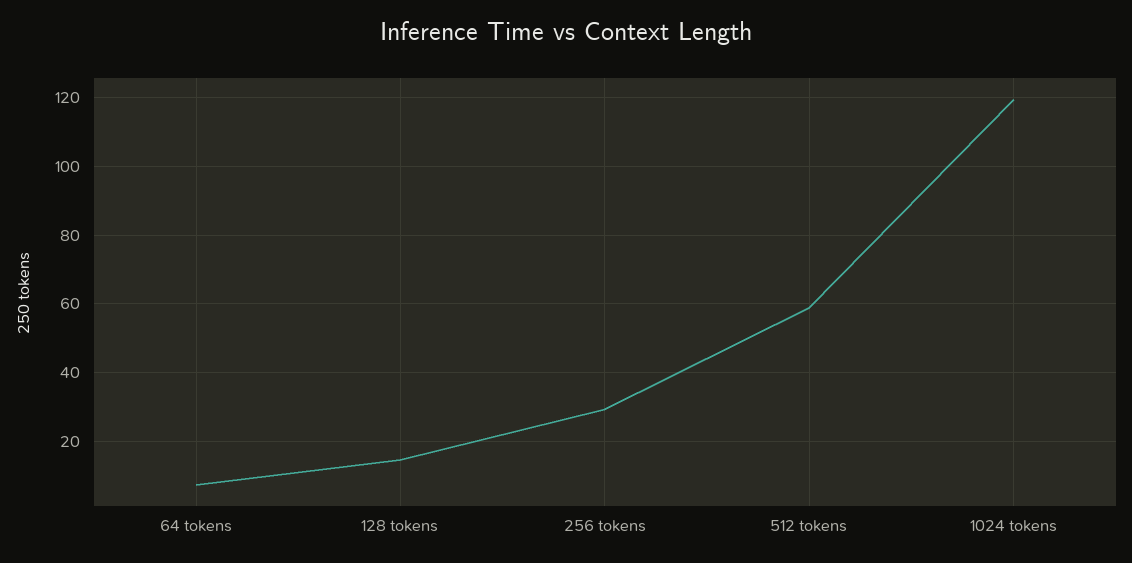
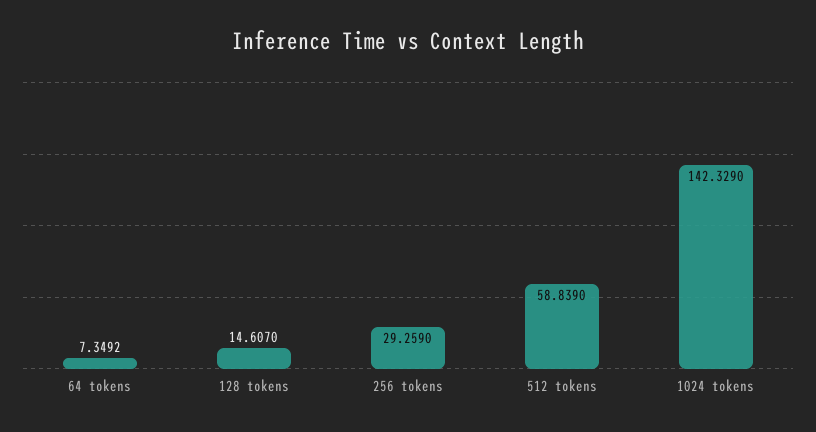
1024 tokens: 120 -> 142.329

